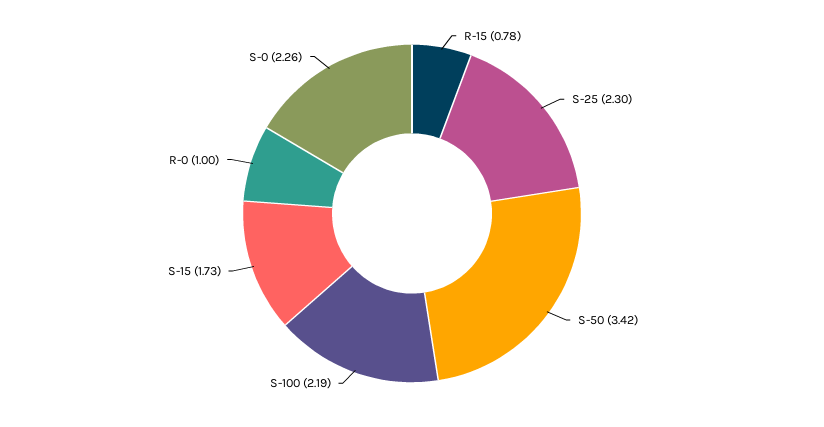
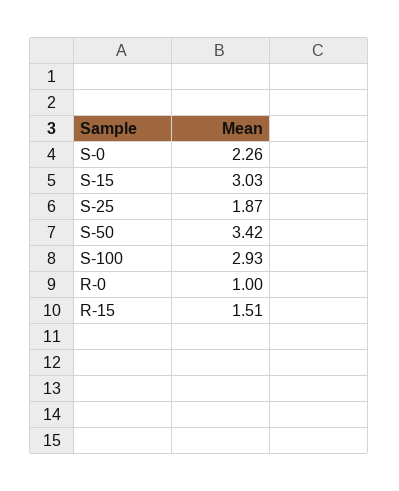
R-15: 0.78 -> 1.51
S-25: 2.3 -> 1.87
S-100: 2.19 -> 2.93
S-15: 1.73 -> 3.03

